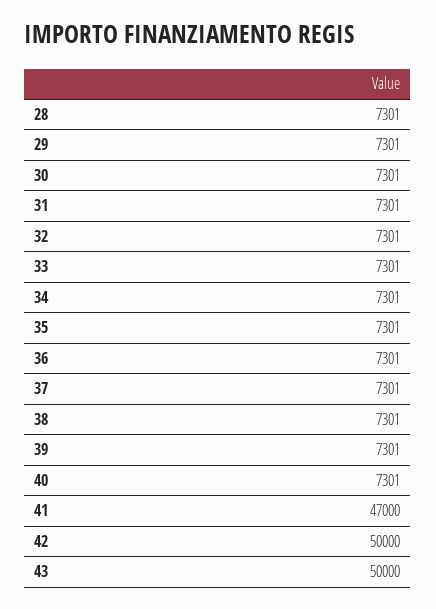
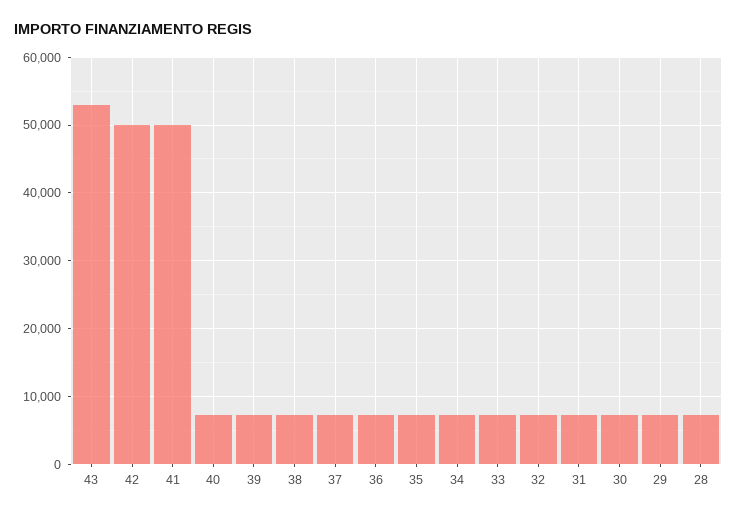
41: 47000 -> 50000
43: 50000 -> 53000

